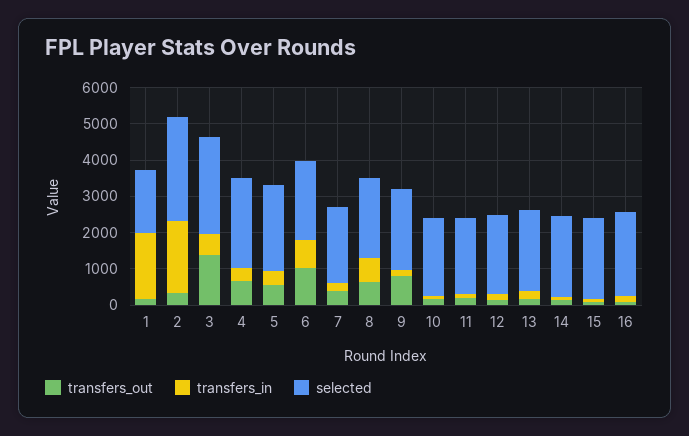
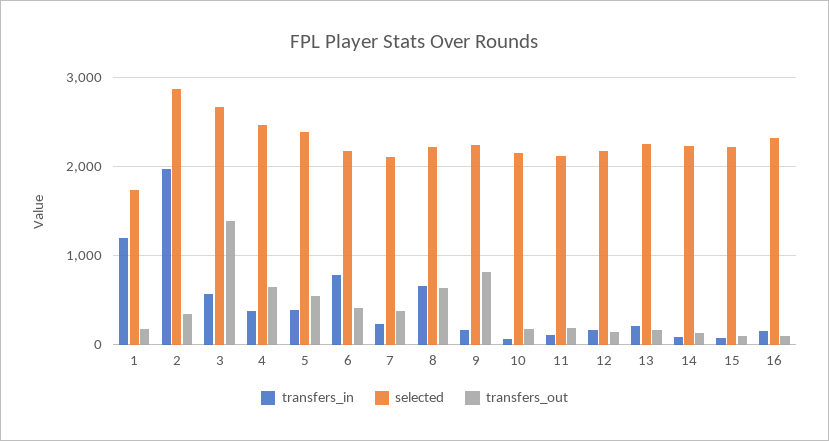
transfers_in, 1: 1750 -> 1200
transfers_out, 6: 1000 -> 400

